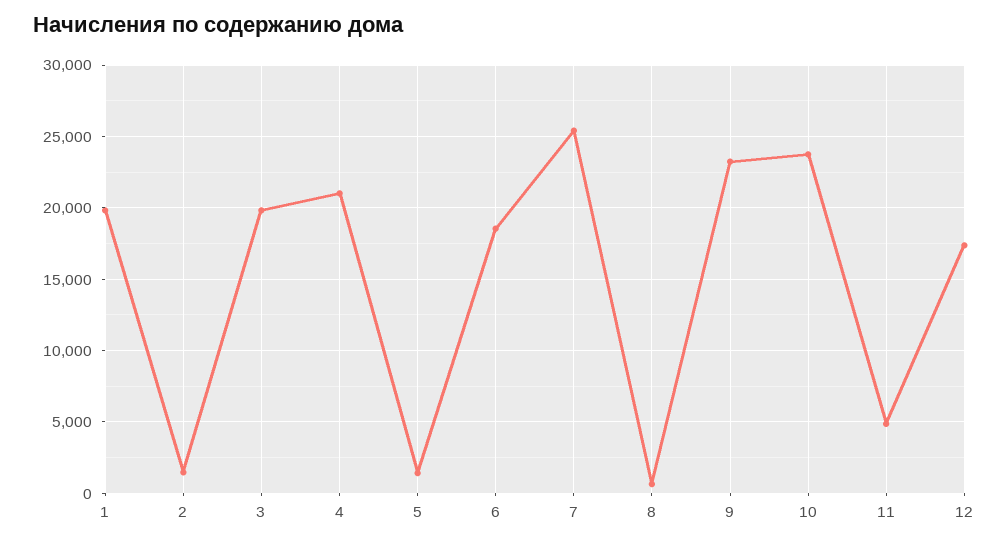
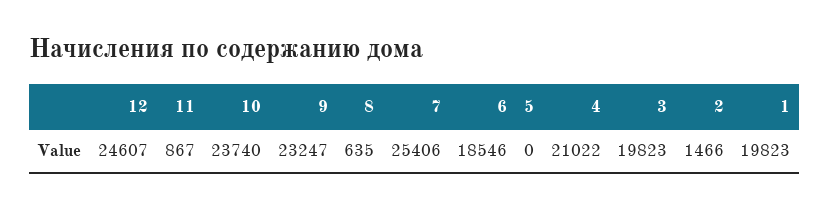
5: 1500 -> 0
11: 5000 -> 867
12: 17500 -> 24607

